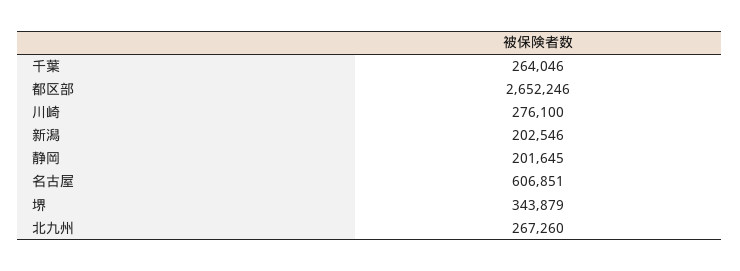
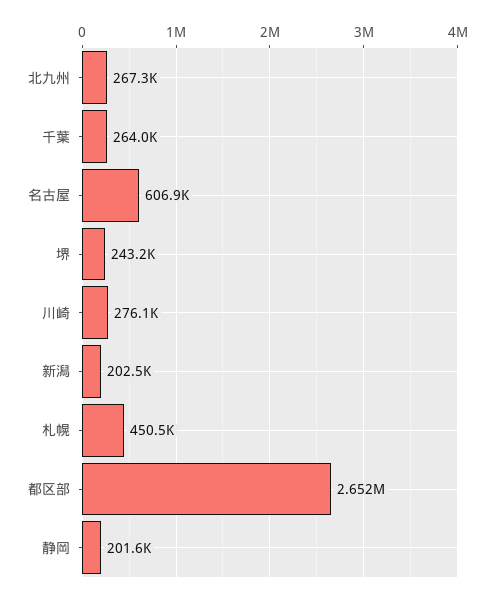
堺: 343879 -> 243200
札幌: none -> 450500

